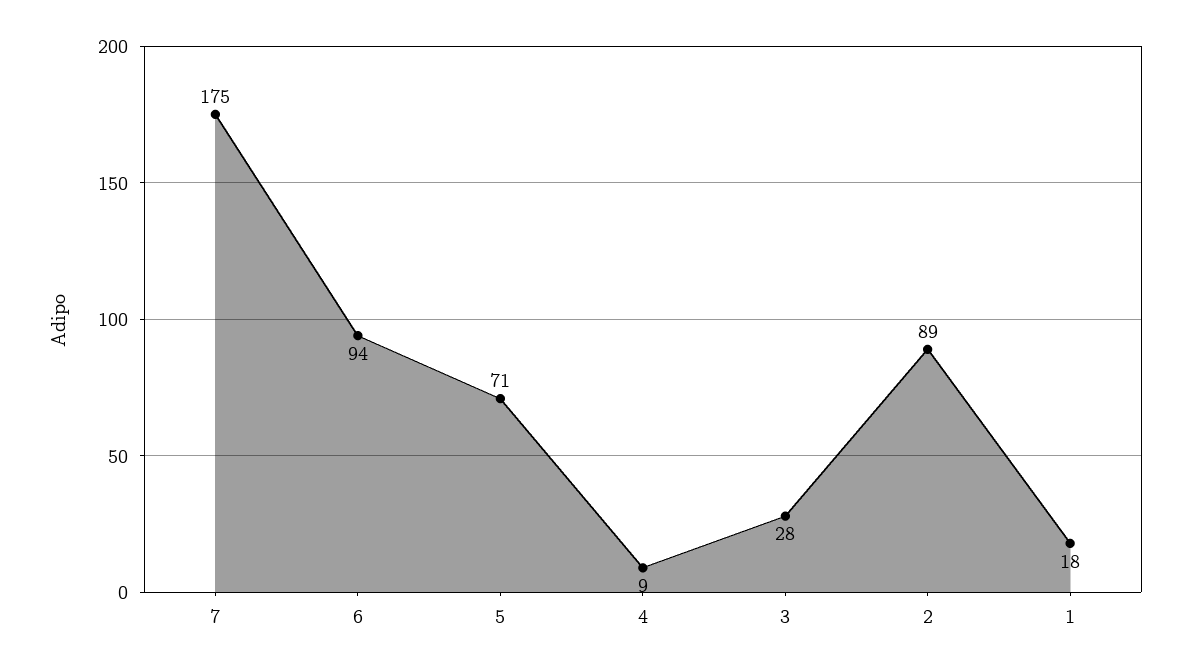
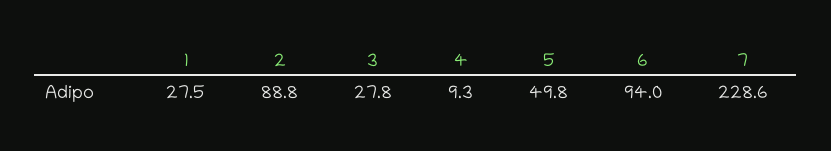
7: 175 -> 228.6
5: 71 -> 49.8
1: 18 -> 27.5

